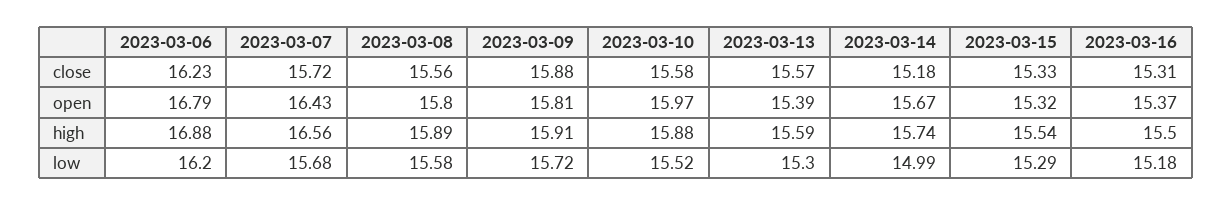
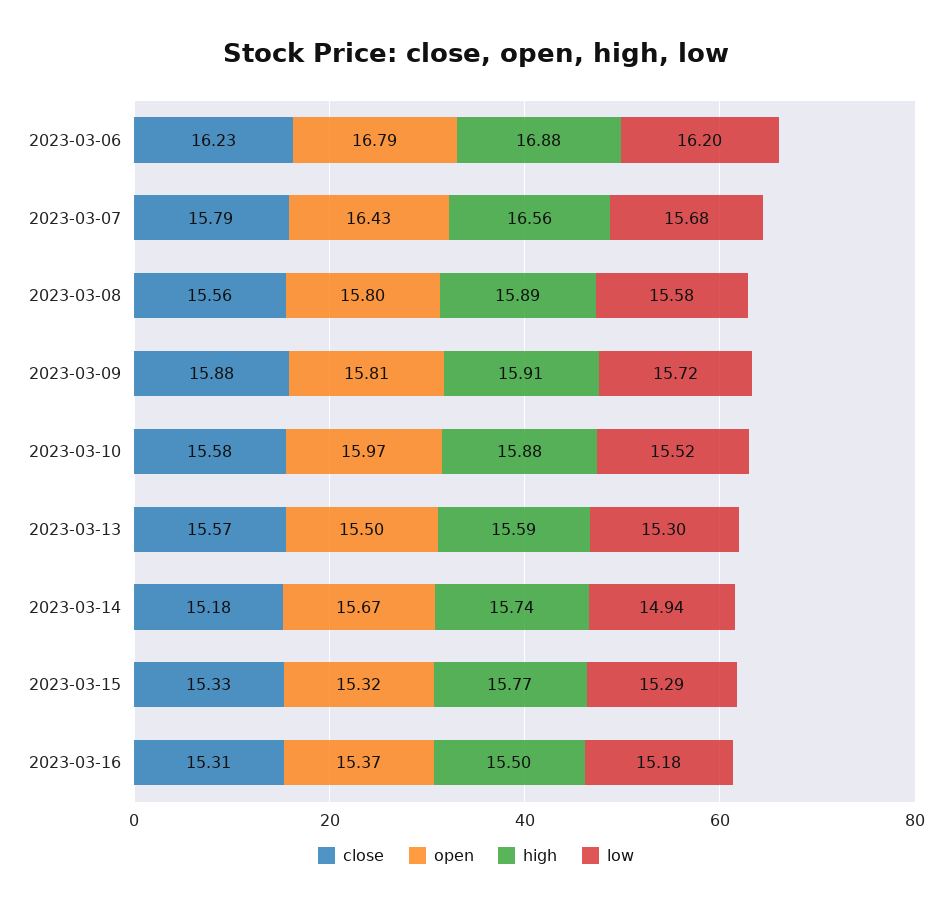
close, 2023-03-07: 15.72 -> 15.79
open, 2023-03-13: 15.39 -> 15.5
high, 2023-03-15: 15.54 -> 15.77
low, 2023-03-14: 14.99 -> 14.94

